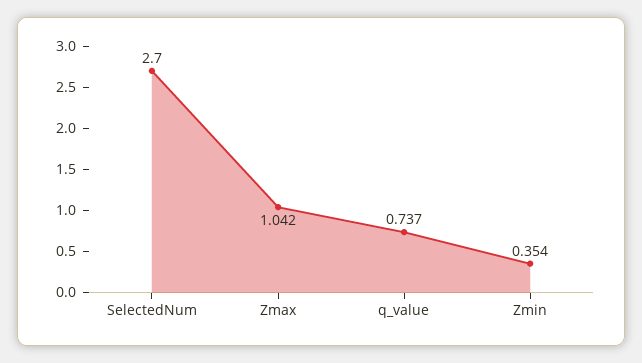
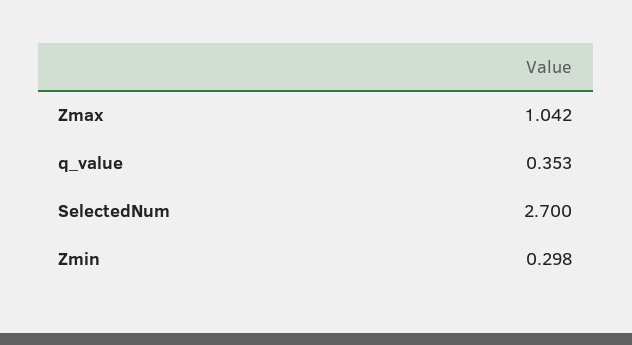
q_value: 0.737 -> 0.353
Zmin: 0.354 -> 0.298

